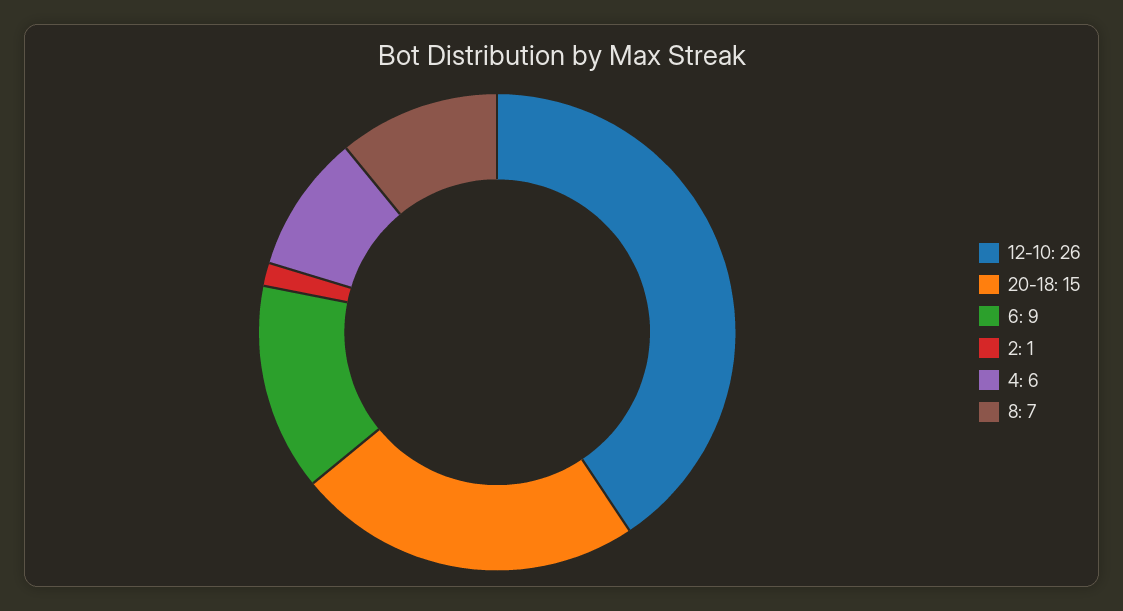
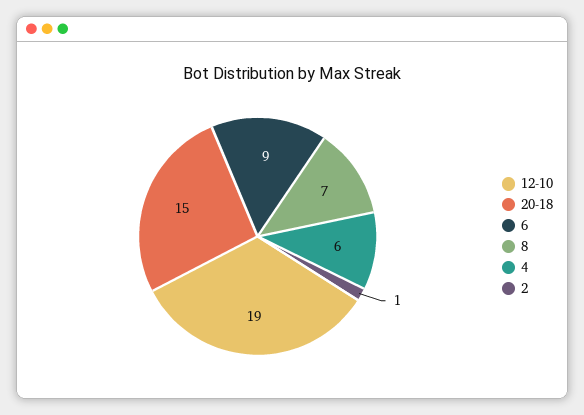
12-10: 26 -> 19

